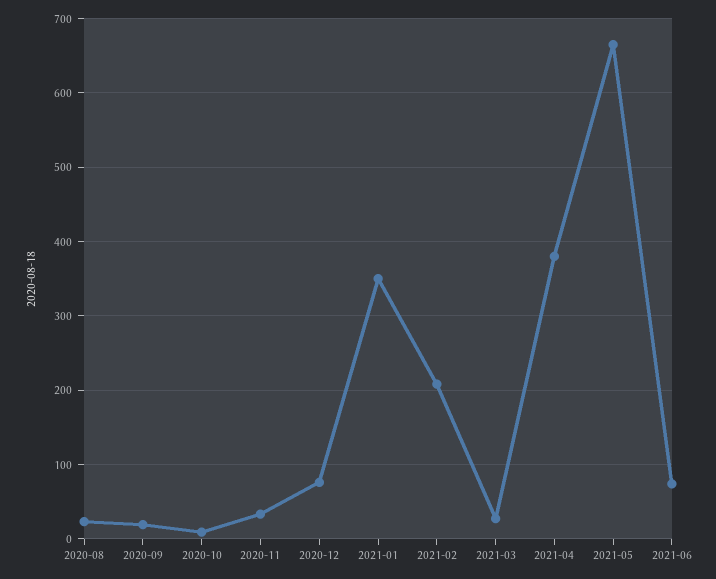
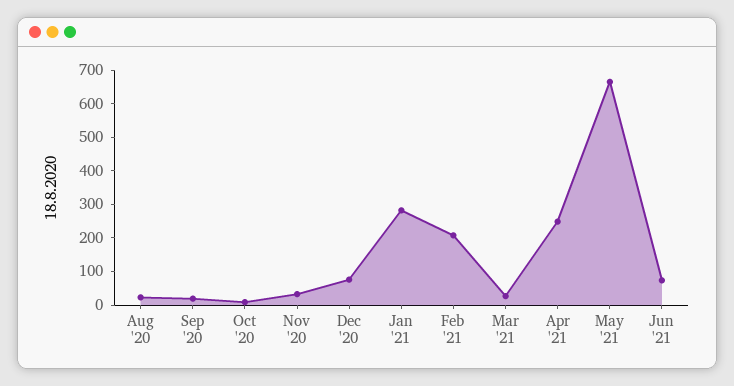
2021-01: 350 -> 275
2021-04: 380 -> 250

